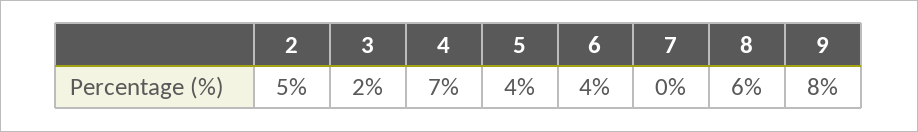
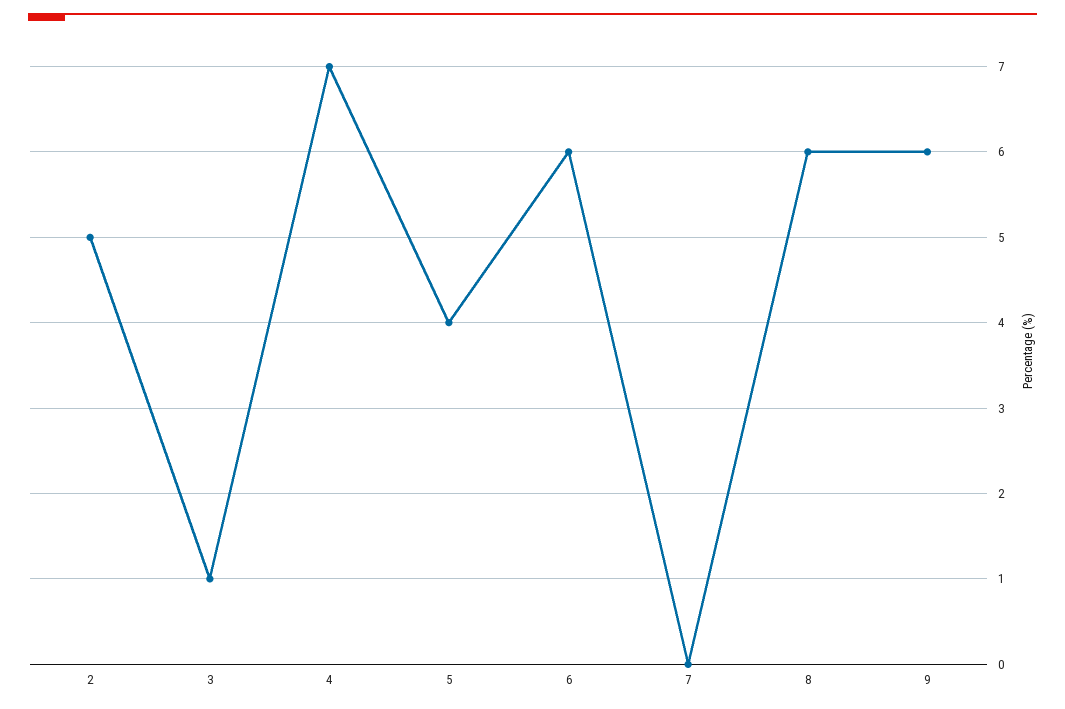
3: 2 -> 1
6: 4 -> 6
9: 8 -> 6

